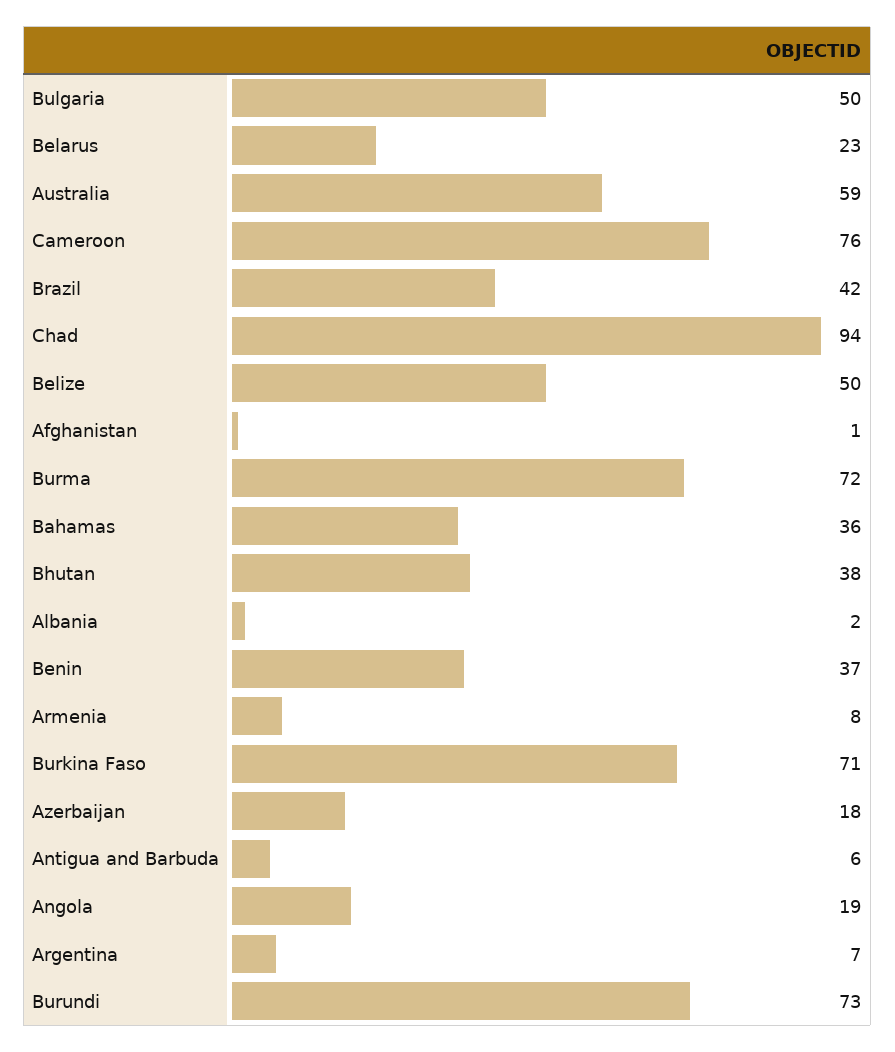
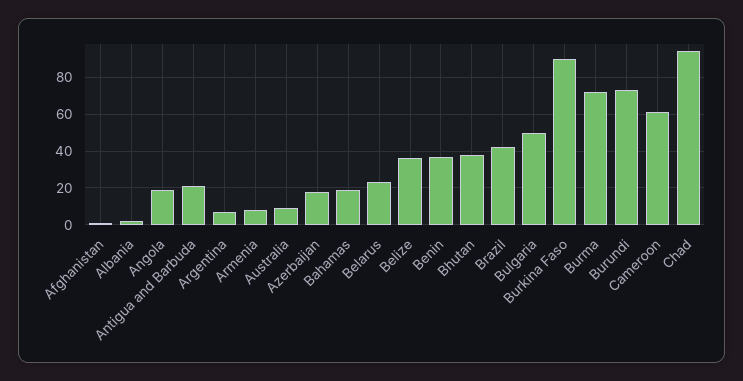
Australia: 59 -> 10
Cameroon: 76 -> 60
Belize: 50 -> 35
Bahamas: 36 -> 20
Burkina Faso: 71 -> 90
Antigua and Barbuda: 6 -> 20

